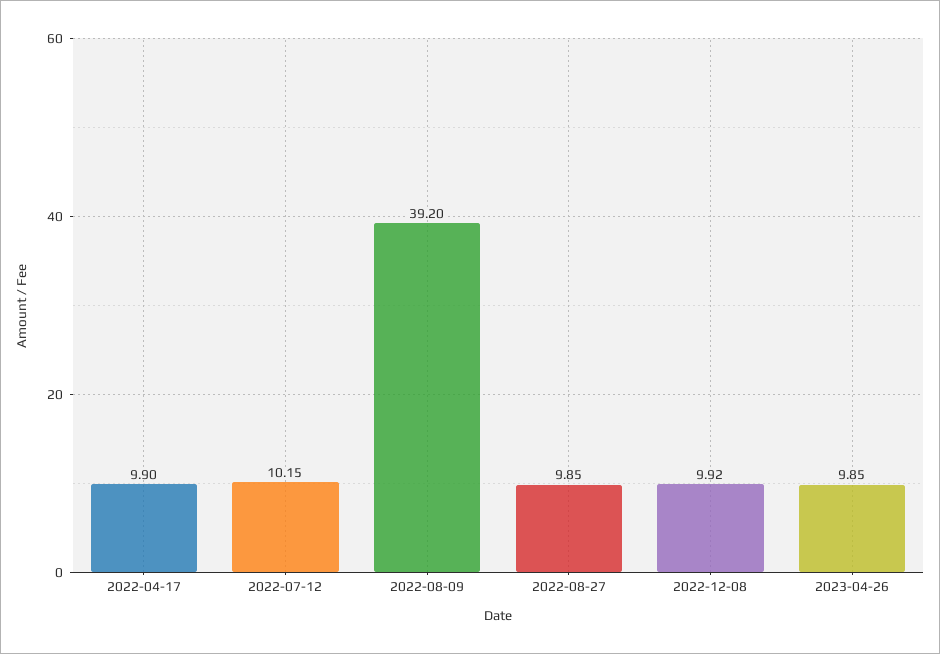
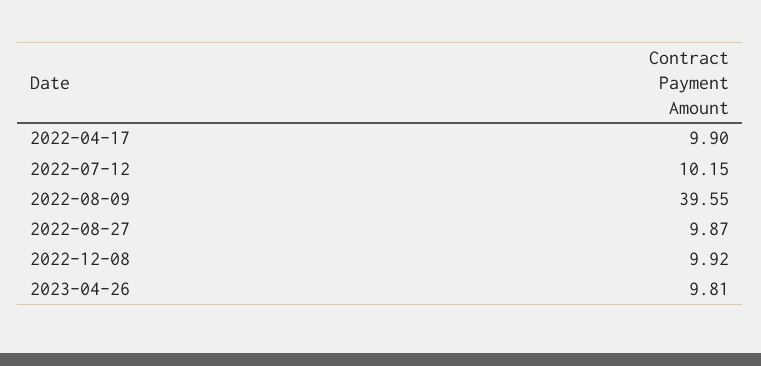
2022-08-09: 39.2 -> 39.55
2022-08-27: 9.85 -> 9.87
2023-04-26: 9.85 -> 9.81

